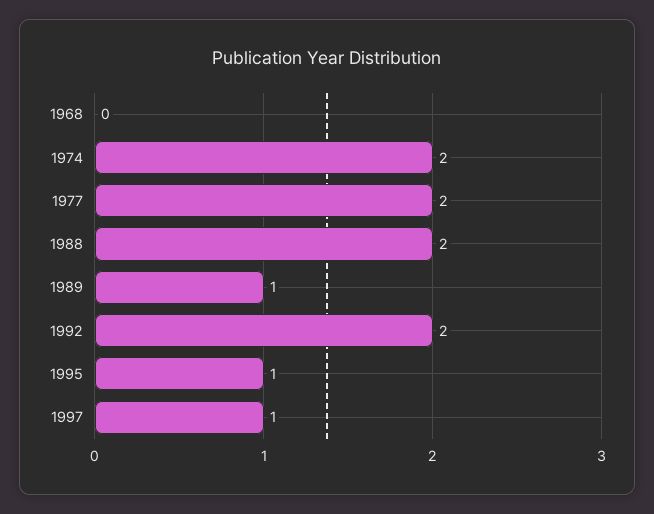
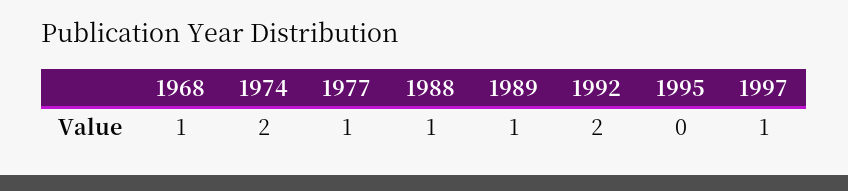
1968: 0 -> 1
1977: 2 -> 1
1988: 2 -> 1
1995: 1 -> 0

